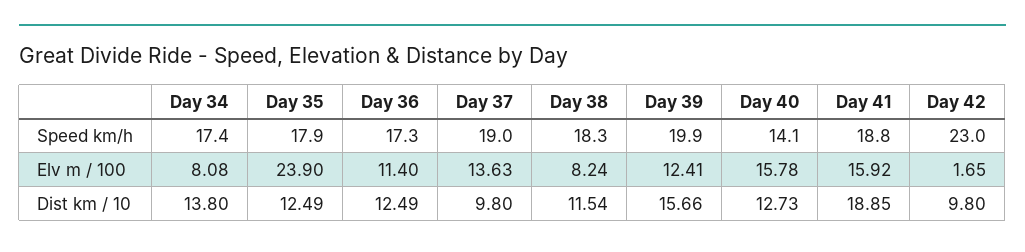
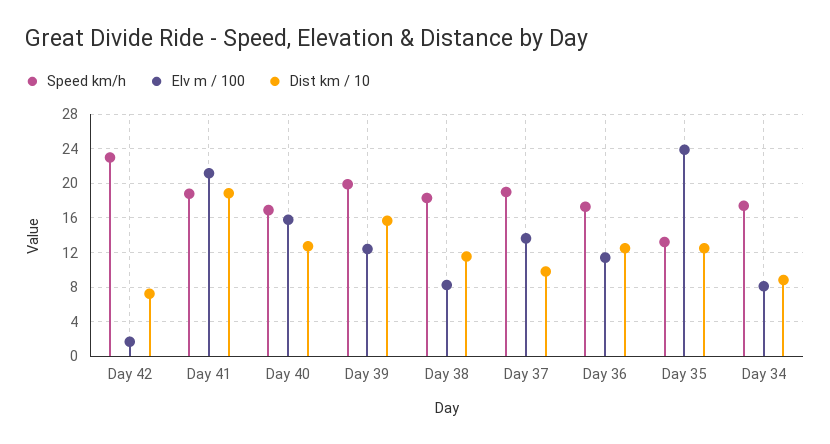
Speed km/h, Day 35: 17.9 -> 13
Speed km/h, Day 40: 14.1 -> 17
Elv m / 100, Day 41: 15.92 -> 21
Dist km / 10, Day 34: 13.8 -> 9
Dist km / 10, Day 42: 9.8 -> 7

